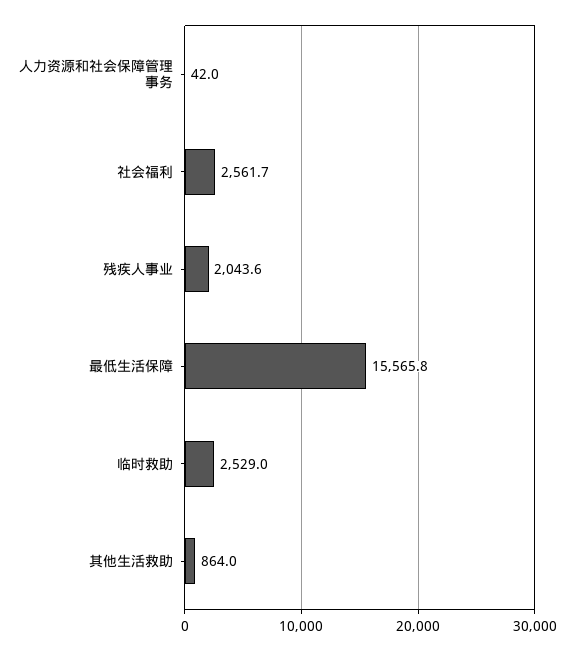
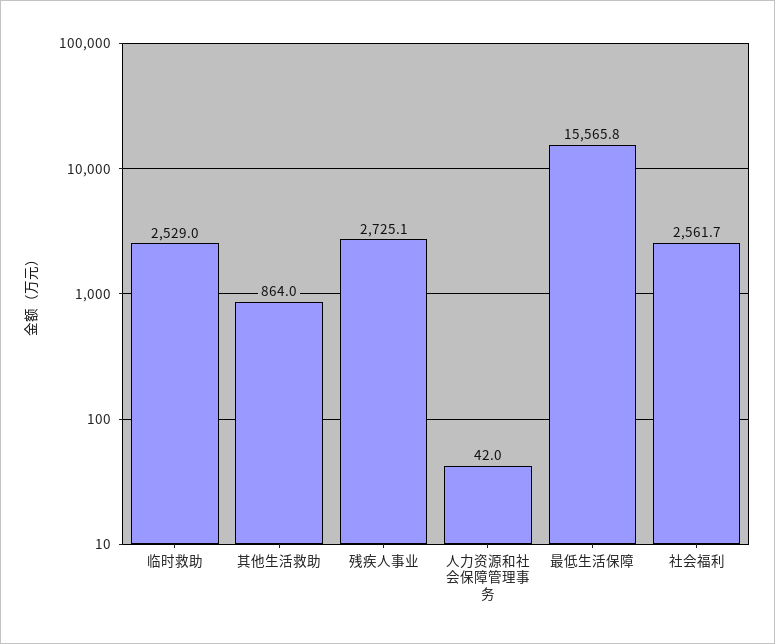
残疾人事业: 2043.6 -> 2725.1

